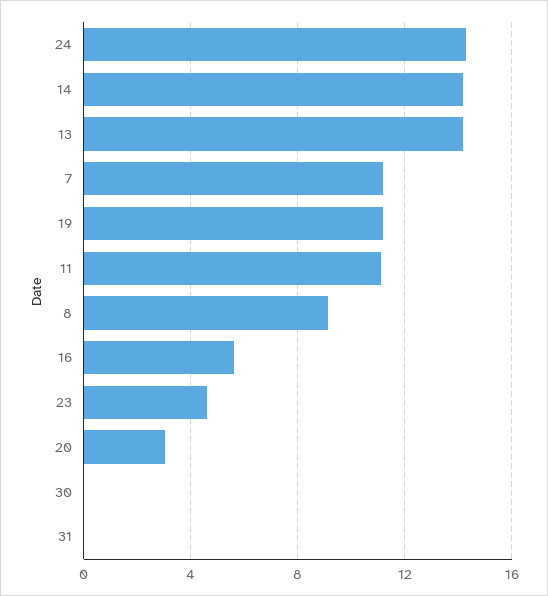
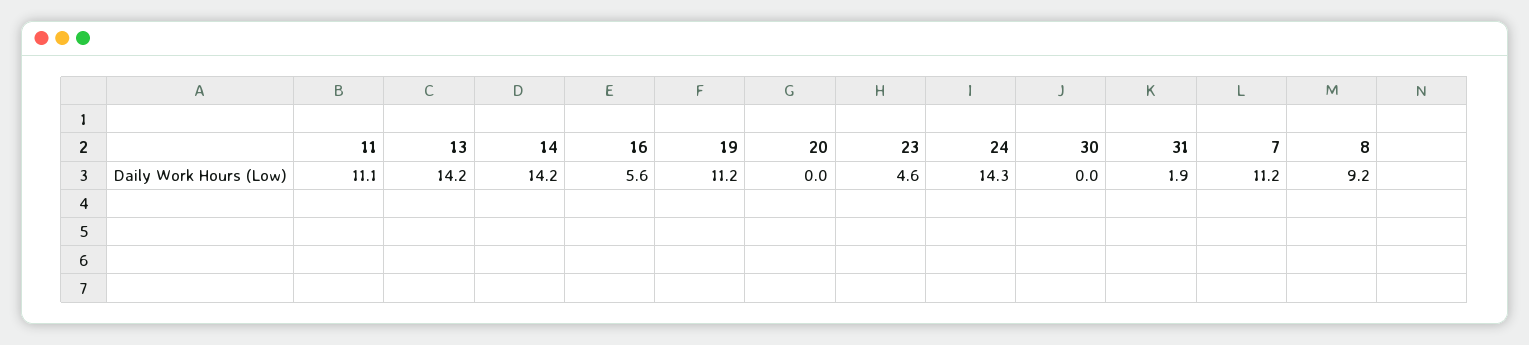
20: 3 -> 0
31: 0 -> 1.9

